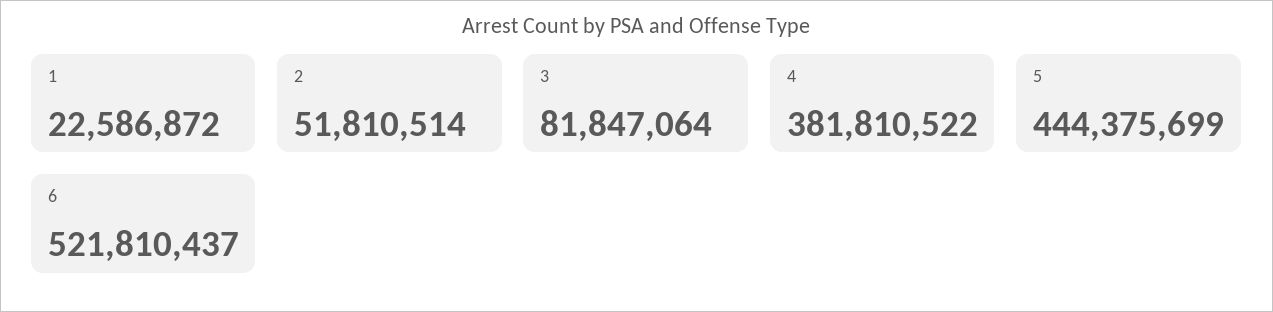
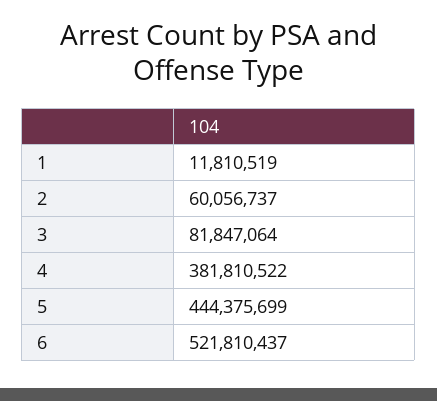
1: 22586872 -> 11810519
2: 51810514 -> 60056737

